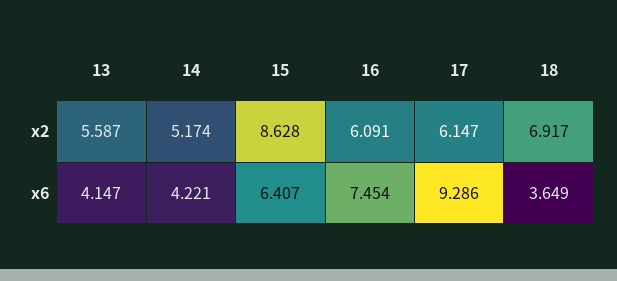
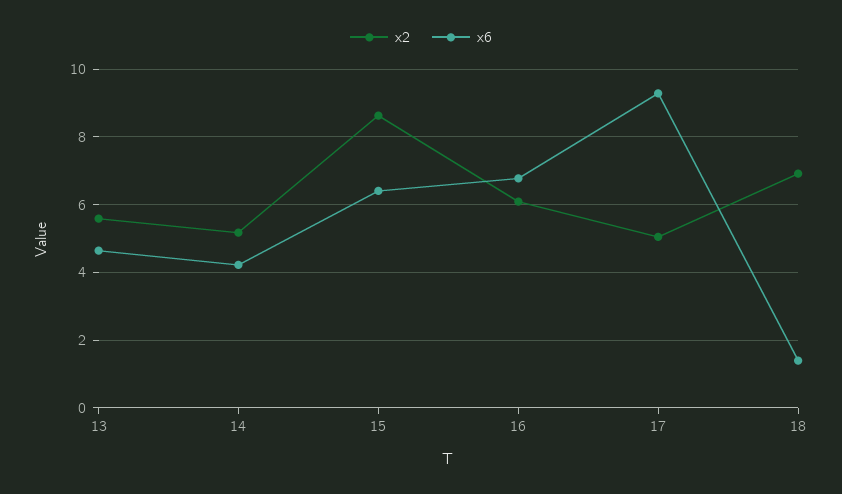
x2, 17: 6.147 -> 5
x6, 13: 4.147 -> 4.6
x6, 16: 7.454 -> 6.8
x6, 18: 3.649 -> 1.4

